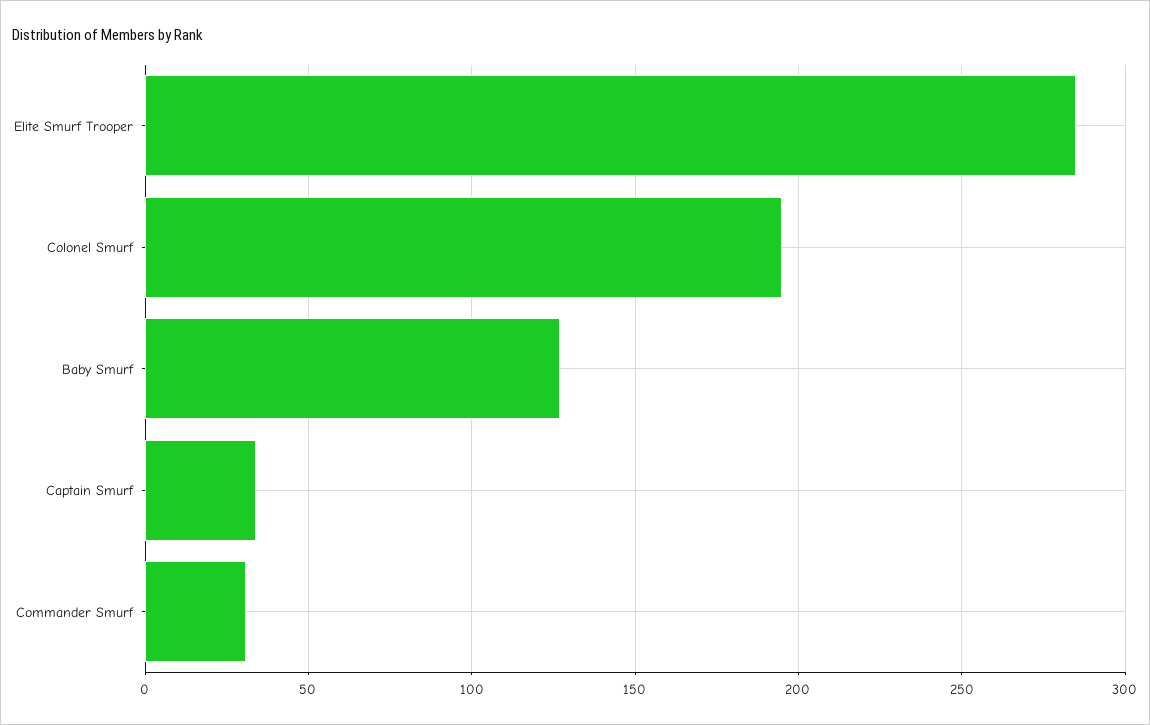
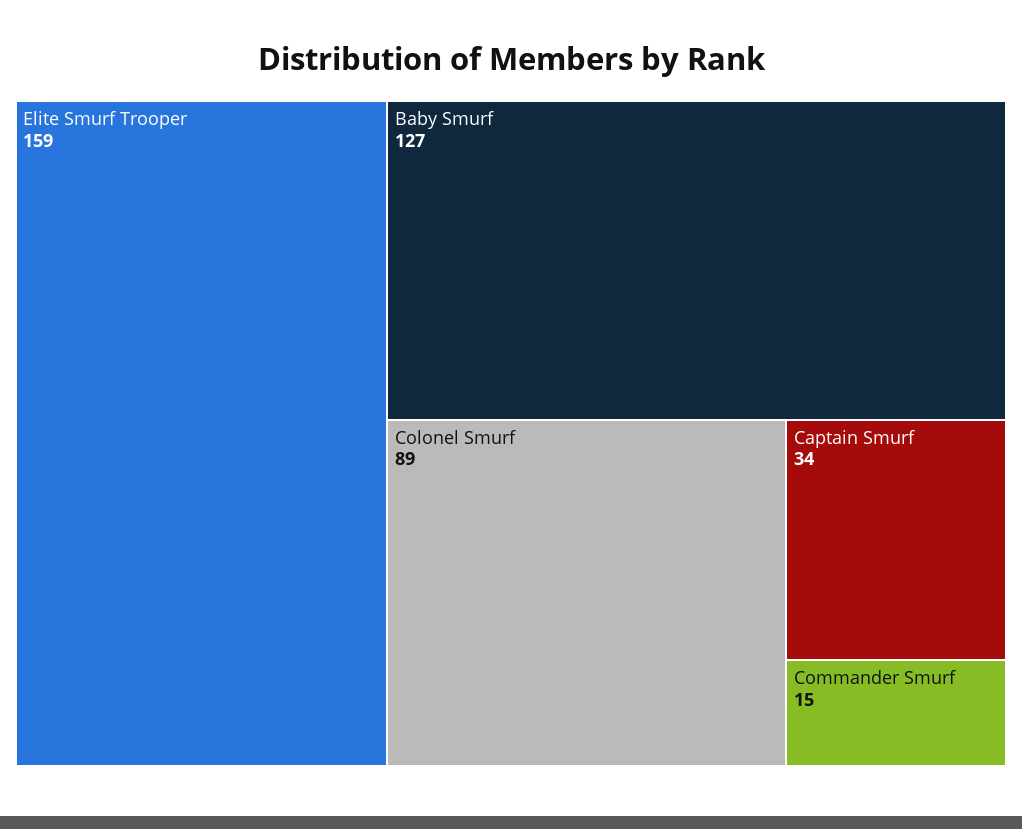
Elite Smurf Trooper: 285 -> 159
Colonel Smurf: 195 -> 89
Commander Smurf: 30 -> 15

